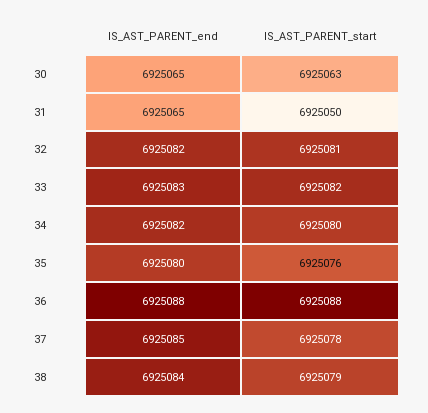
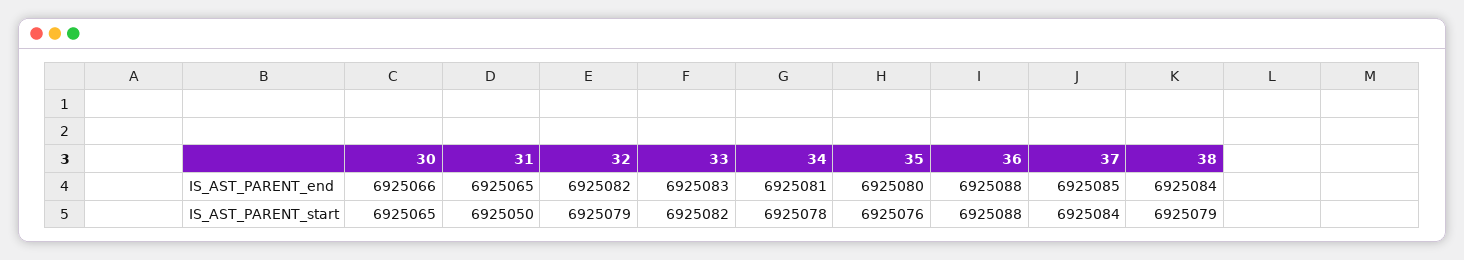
IS_AST_PARENT_end, 30: 6925065 -> 6925066
IS_AST_PARENT_start, 30: 6925063 -> 6925065
IS_AST_PARENT_start, 32: 6925081 -> 6925079
IS_AST_PARENT_end, 34: 6925082 -> 6925081
IS_AST_PARENT_start, 34: 6925080 -> 6925078
IS_AST_PARENT_start, 37: 6925078 -> 6925084

